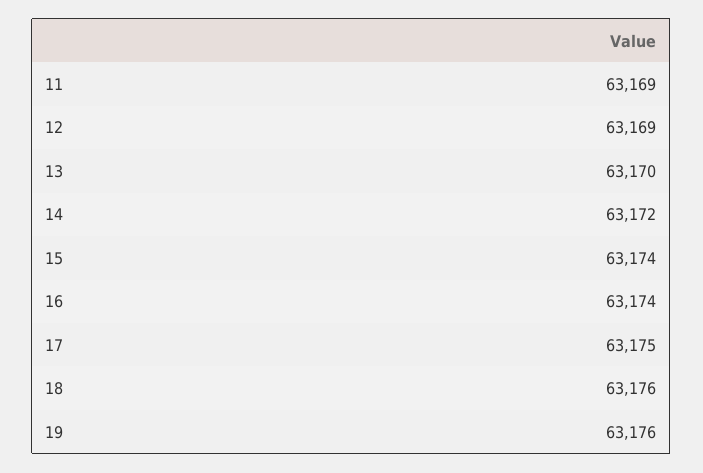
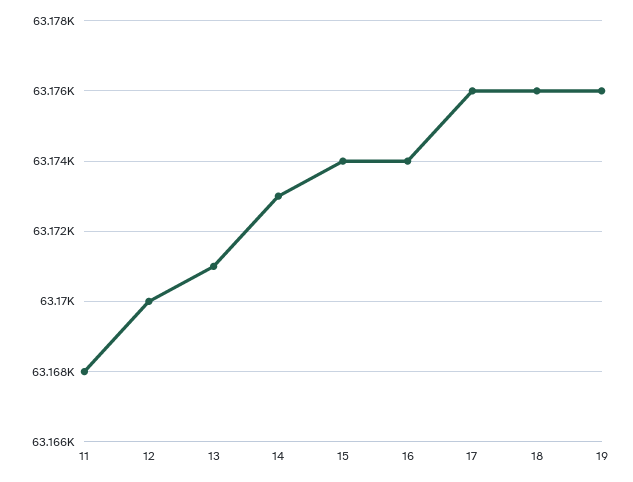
11: 63169 -> 63168
12: 63169 -> 63170
13: 63170 -> 63171
14: 63172 -> 63173
17: 63175 -> 63176

